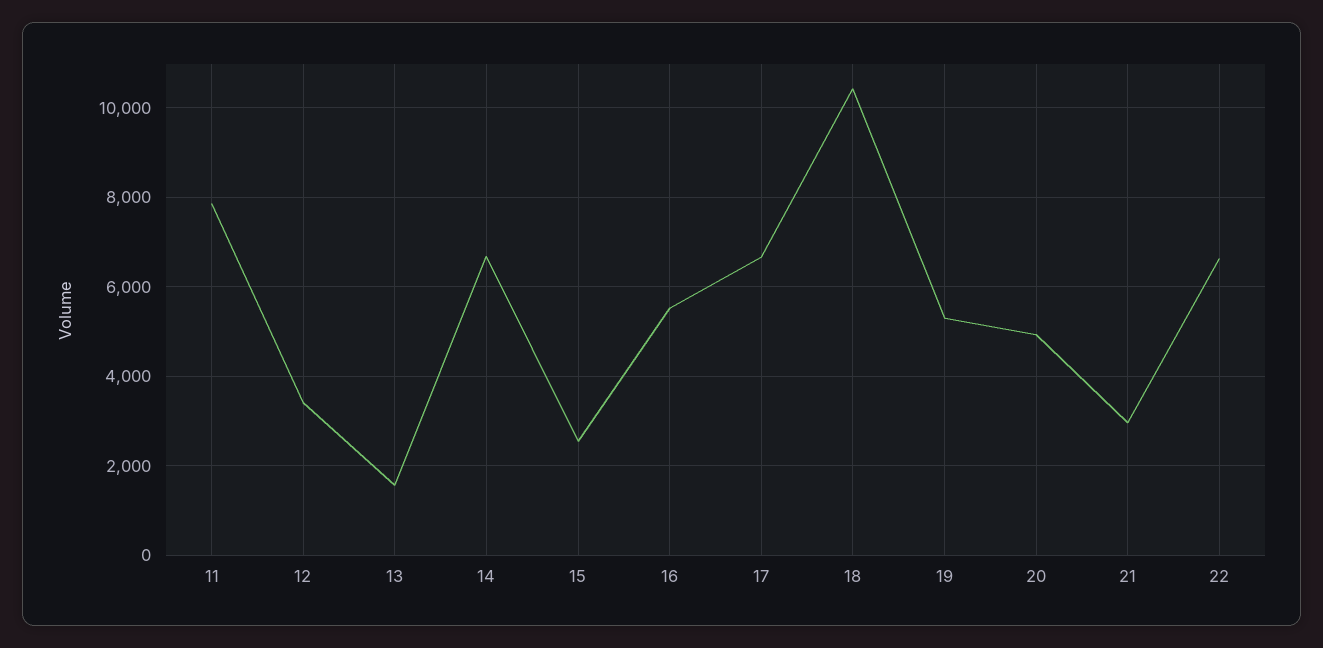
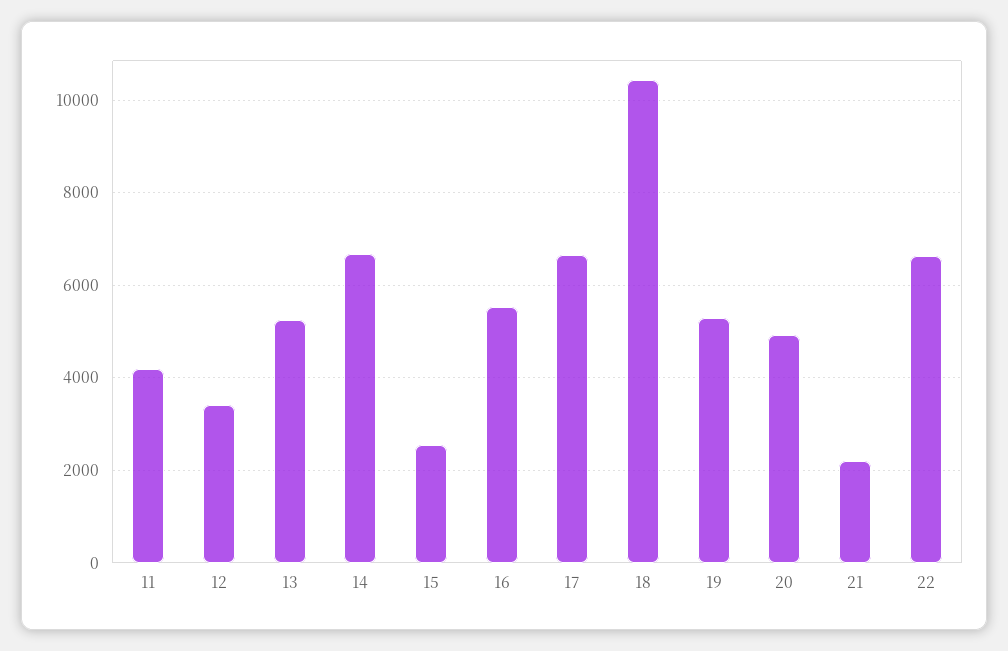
11: 7800 -> 4200
13: 1600 -> 5200
21: 3000 -> 2200

